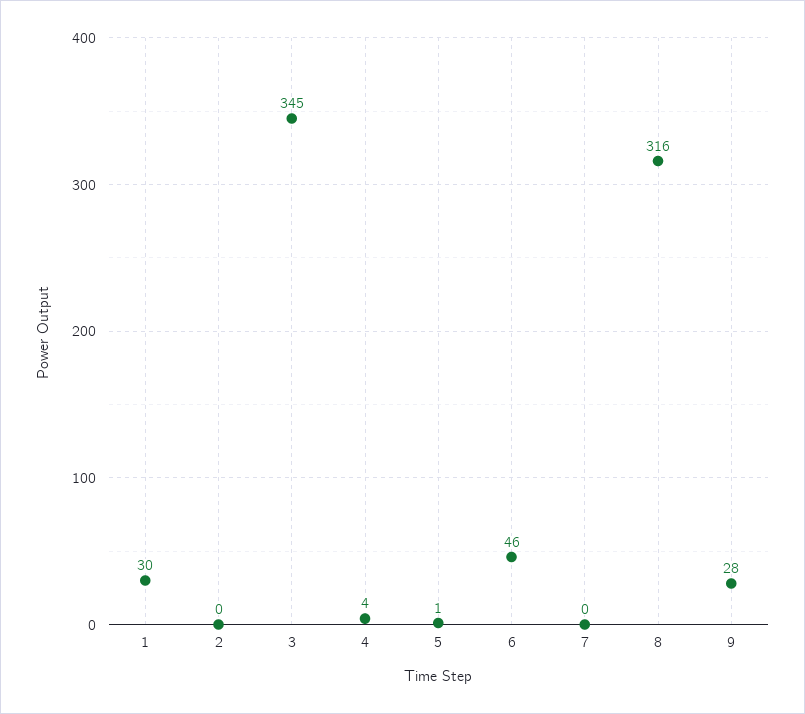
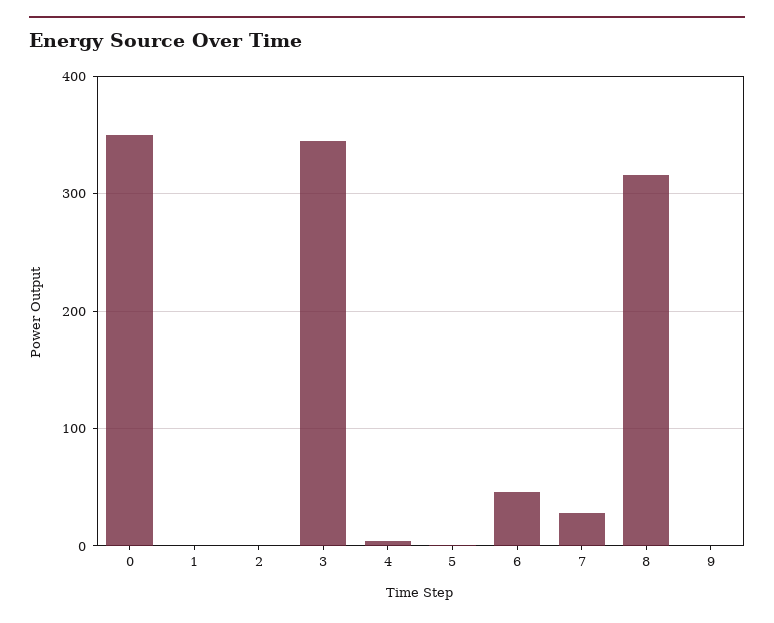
1: 30 -> 0
7: 0 -> 30
9: 28 -> 0
0: none -> 350

